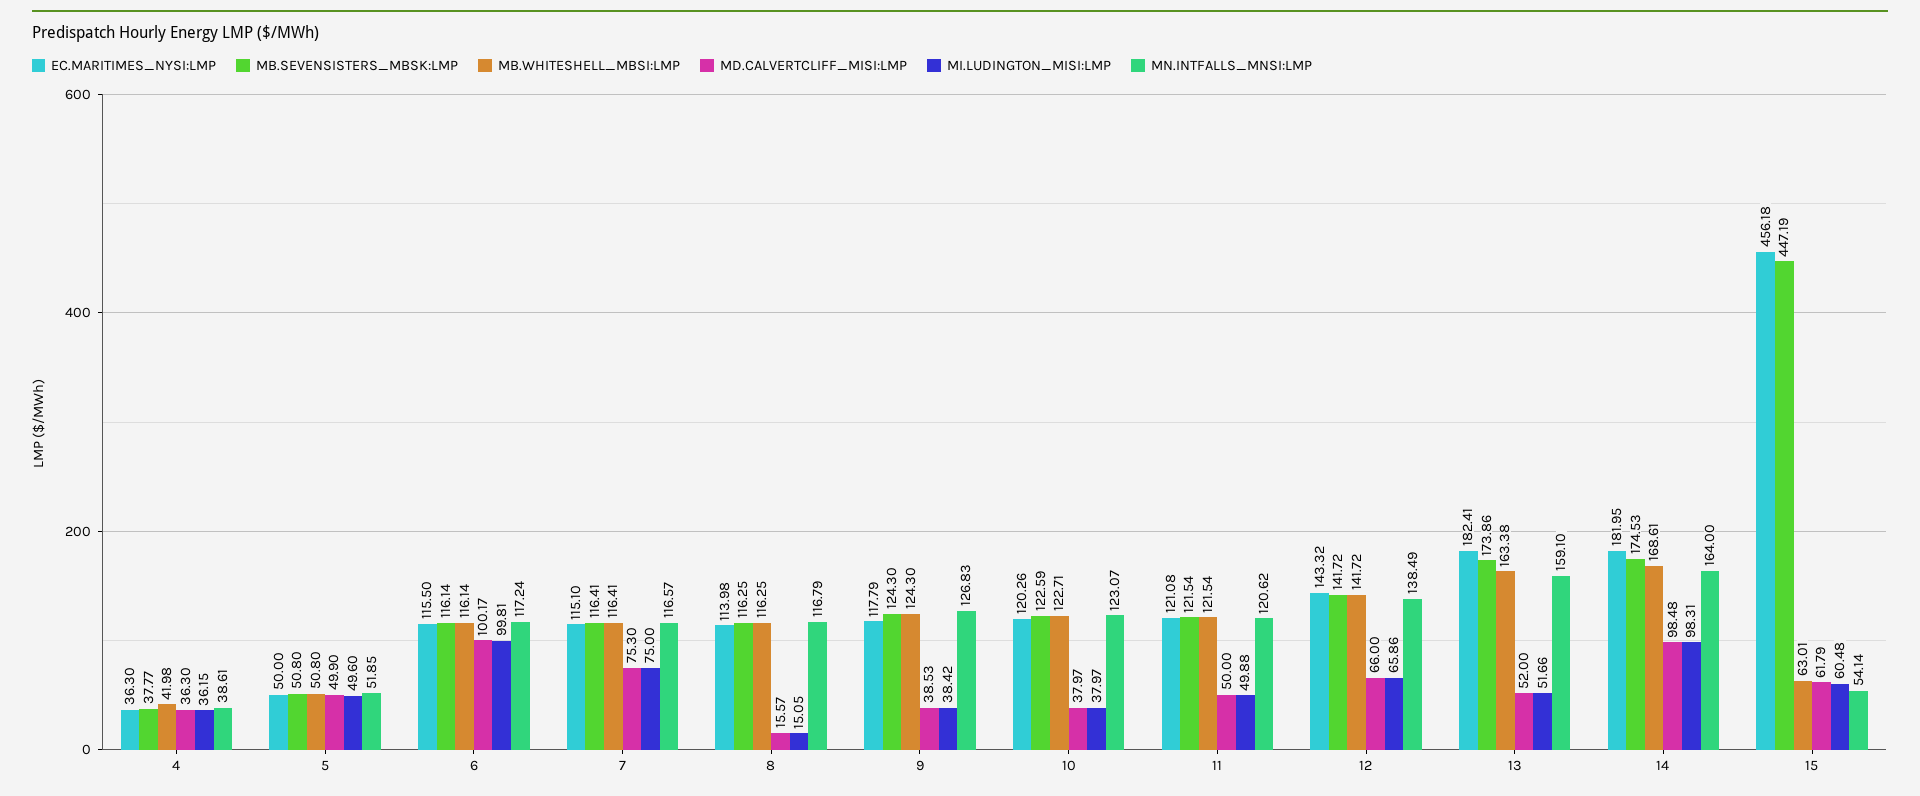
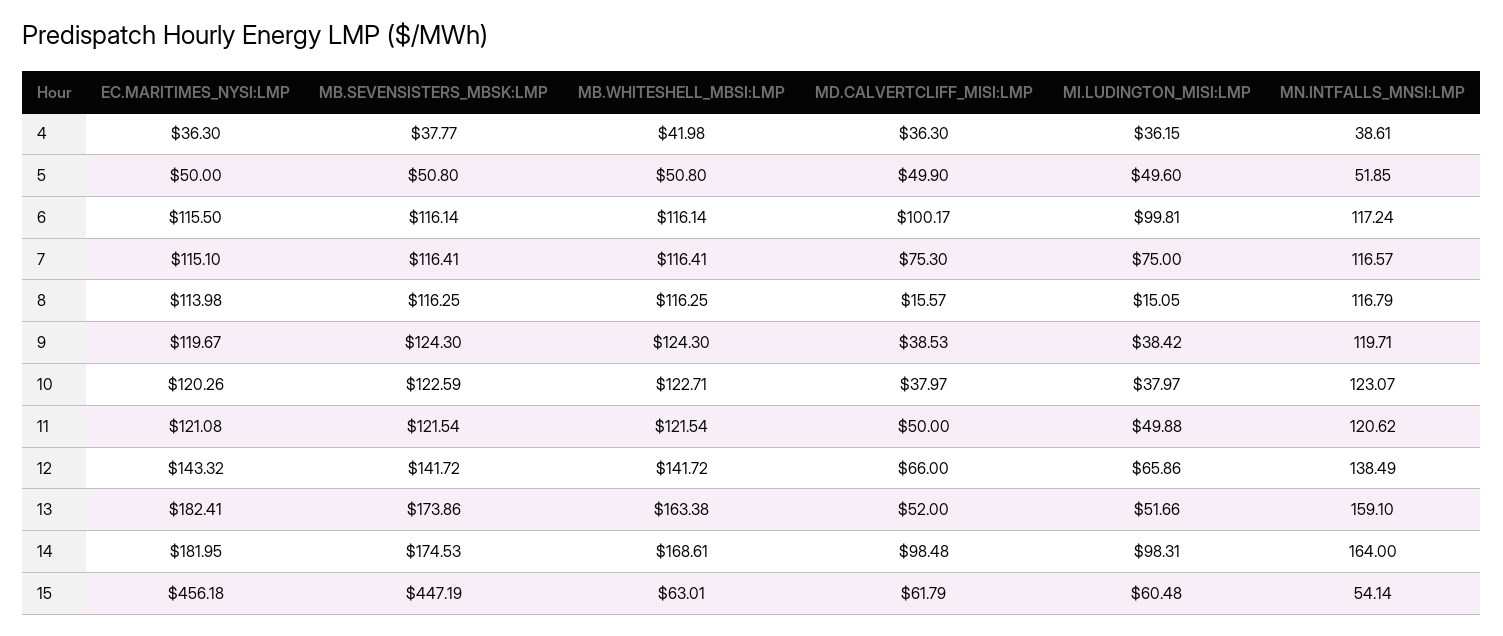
EC.MARITIMES_NYSI:LMP, 9: 117.79 -> 119.67
MN.INTFALLS_MNSI:LMP, 9: 126.83 -> 119.71

